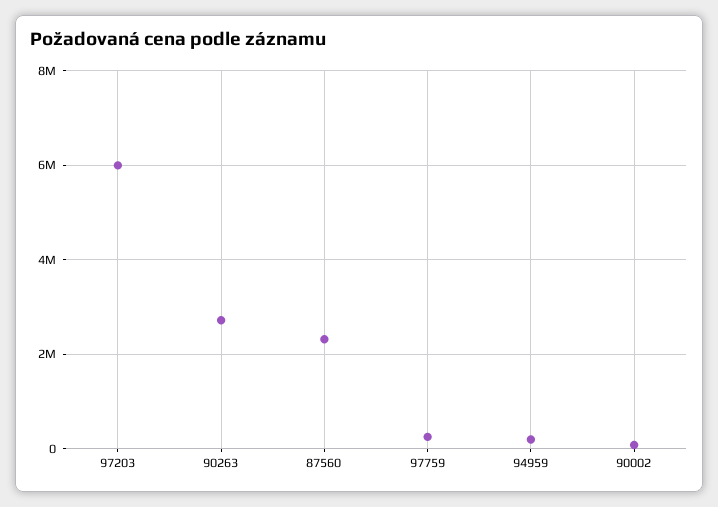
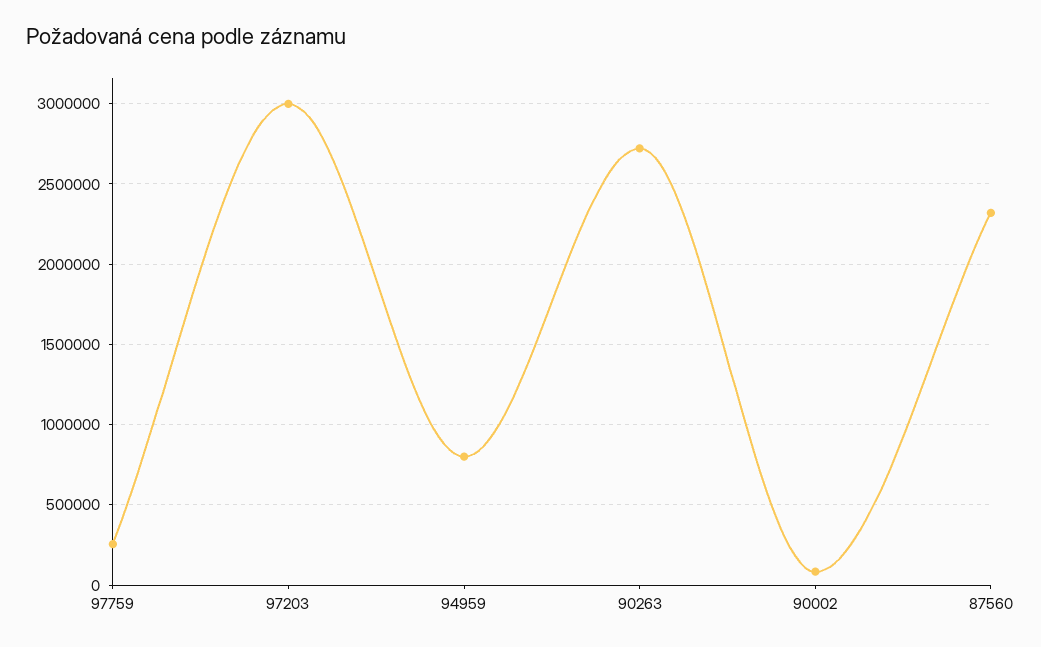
97203: 6000000 -> 3000000
94959: 200000 -> 800000

